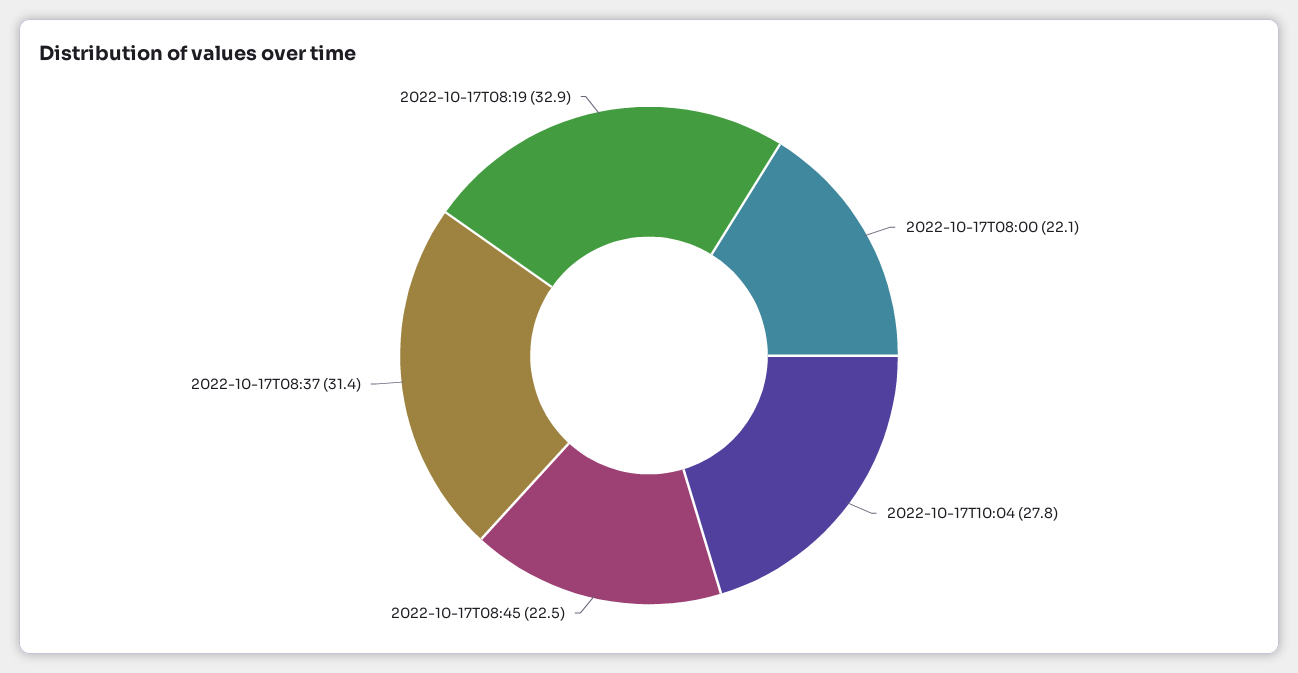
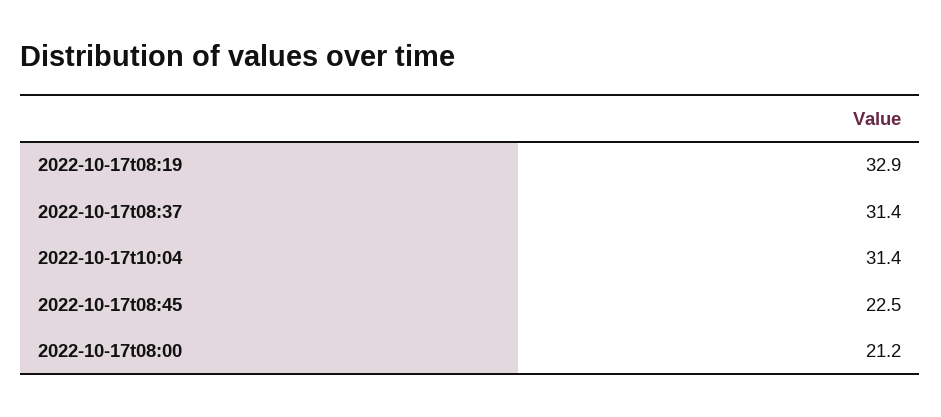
2022-10-17T08:00: 22.1 -> 21.2
2022-10-17T10:04: 27.8 -> 31.4

